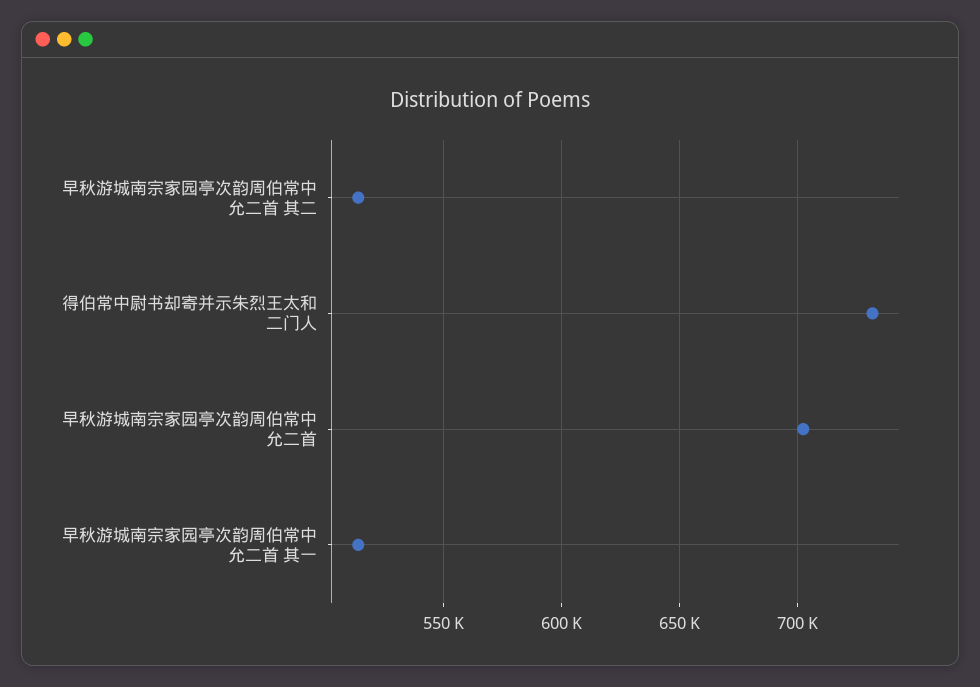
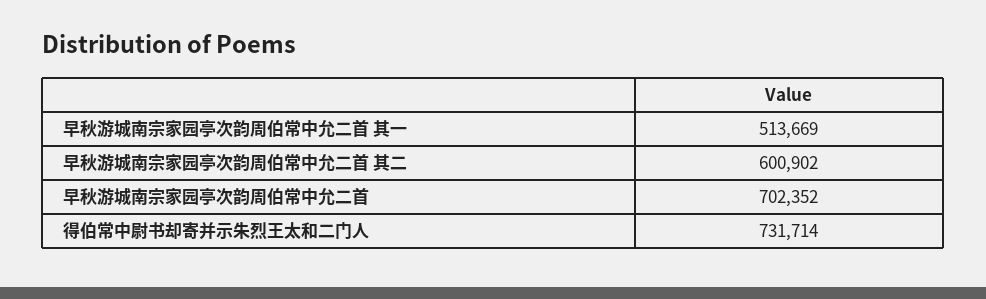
早秋游城南宗家园亭次韵周伯常中允二首 其二: 515000 -> 600902

